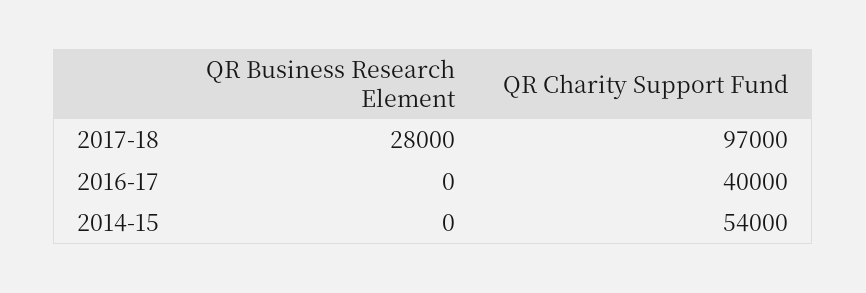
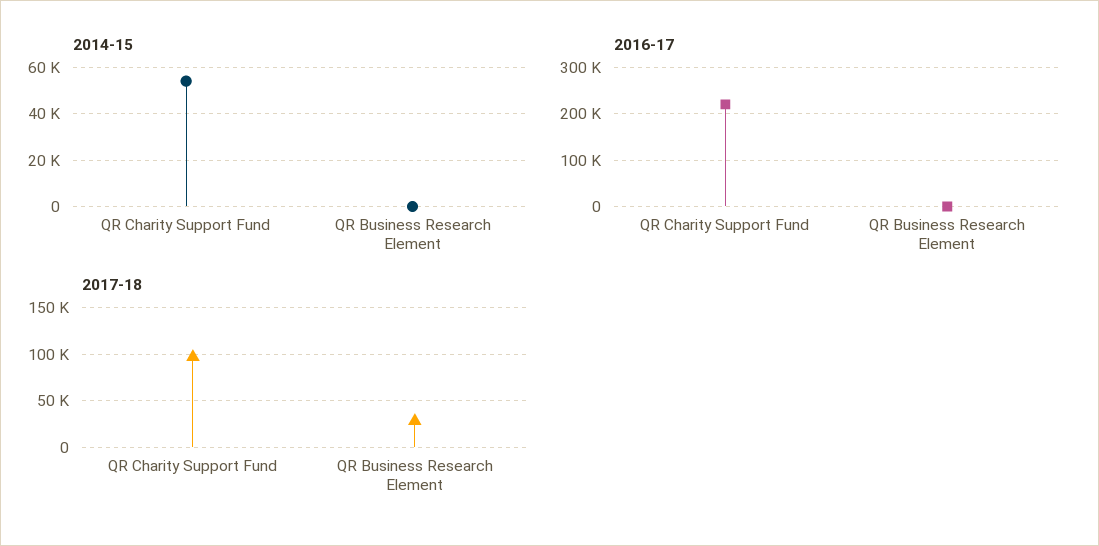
2016-17, QR Charity Support Fund: 40000 -> 220000

